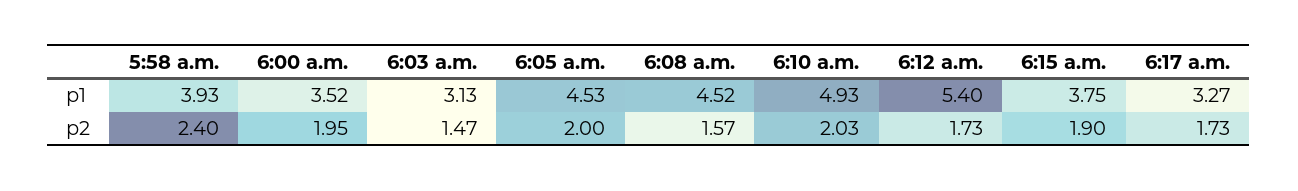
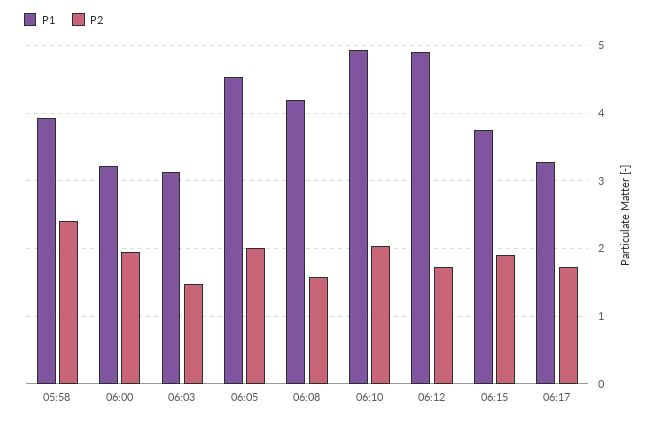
p1, 6:00 a.m.: 3.52 -> 3.2
p1, 6:08 a.m.: 4.52 -> 4.2
p1, 6:12 a.m.: 5.4 -> 4.9

